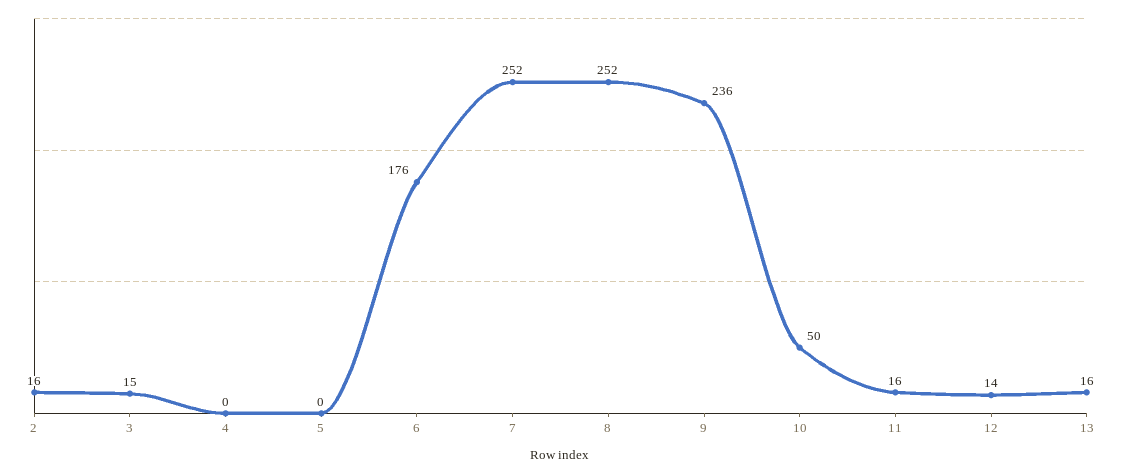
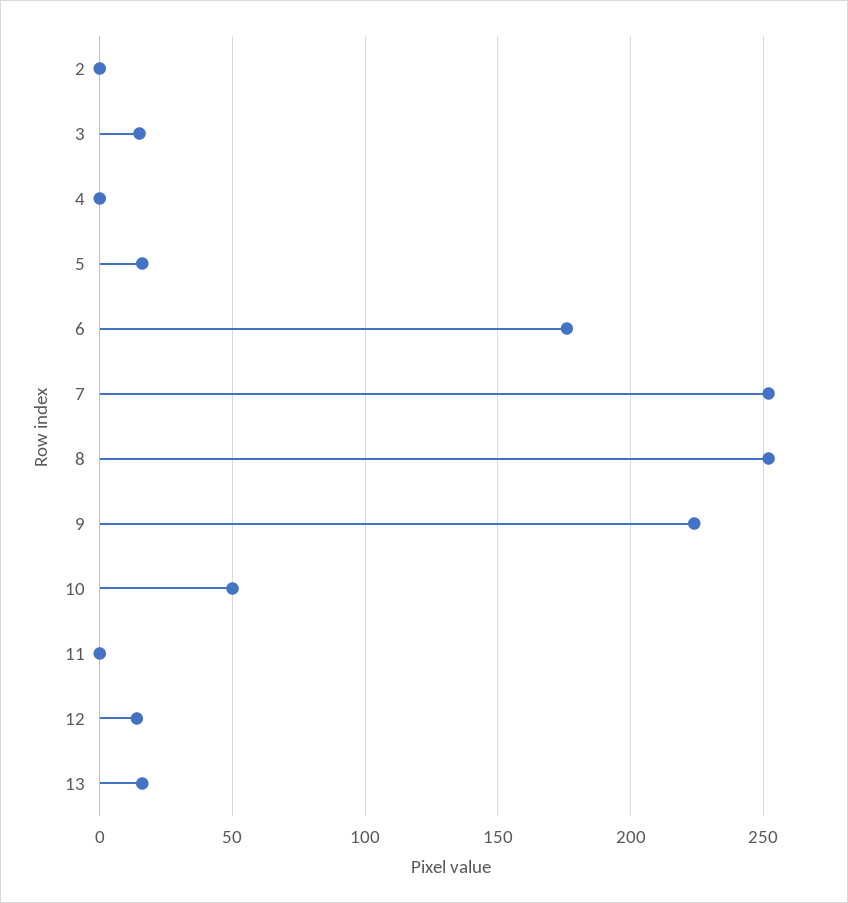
2: 16 -> 0
5: 0 -> 15
9: 236 -> 225
11: 16 -> 0

